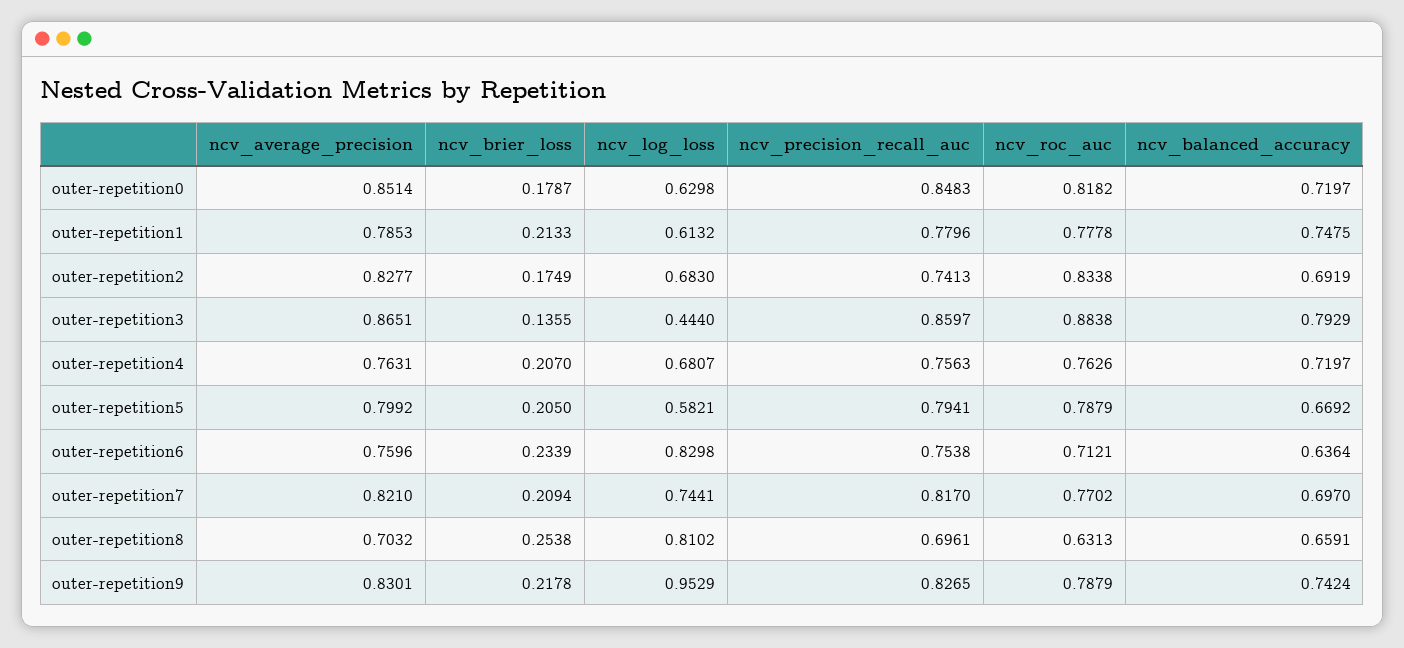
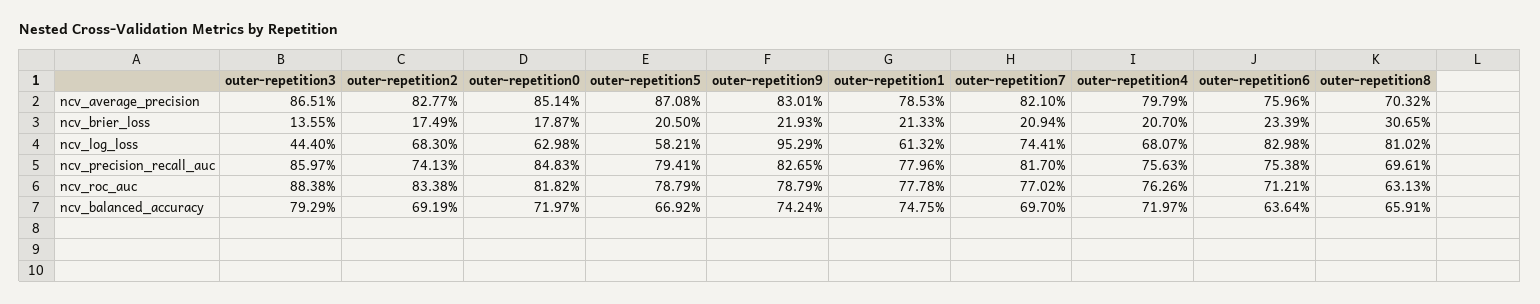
ncv_average_precision, outer-repetition4: 0.7631 -> 0.7979
ncv_average_precision, outer-repetition5: 0.7992 -> 0.8708
ncv_brier_loss, outer-repetition8: 0.2538 -> 0.3065
ncv_brier_loss, outer-repetition9: 0.2178 -> 0.2193

